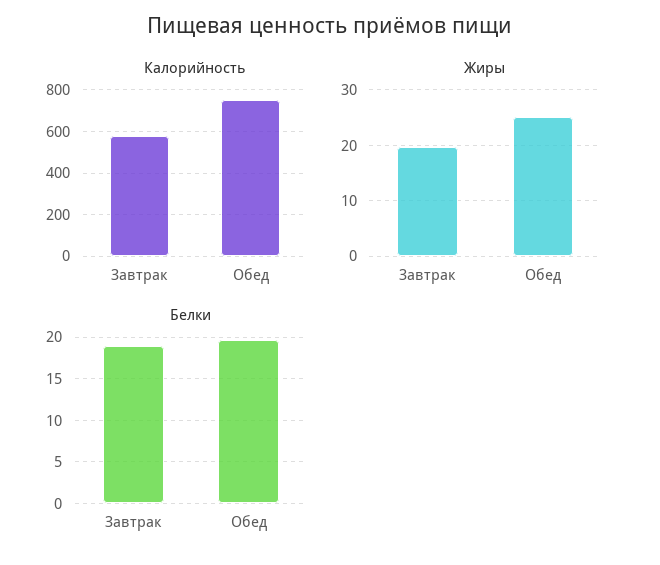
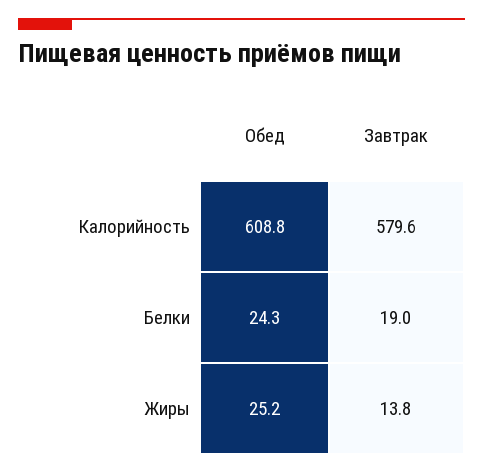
Калорийность, Обед: 750 -> 608.8
Жиры, Завтрак: 20 -> 13.8
Белки, Обед: 20 -> 24.3

